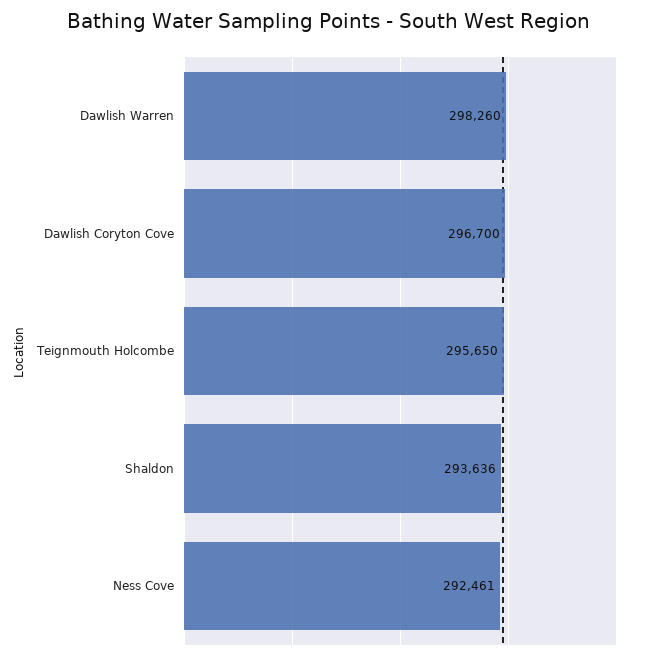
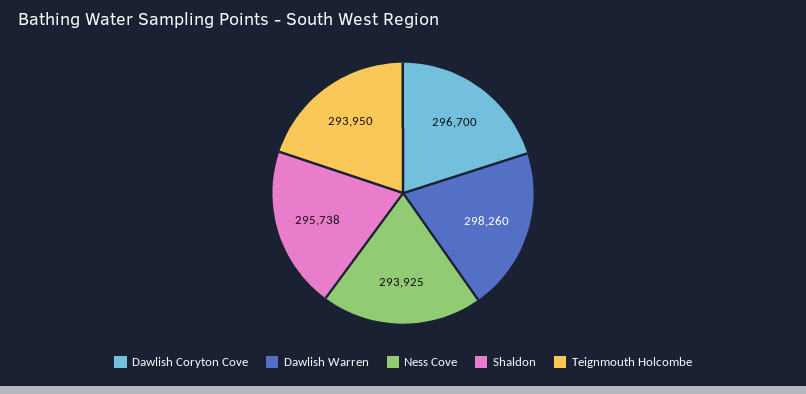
Teignmouth Holcombe: 295650 -> 293950
Shaldon: 293636 -> 295738
Ness Cove: 292461 -> 293925

